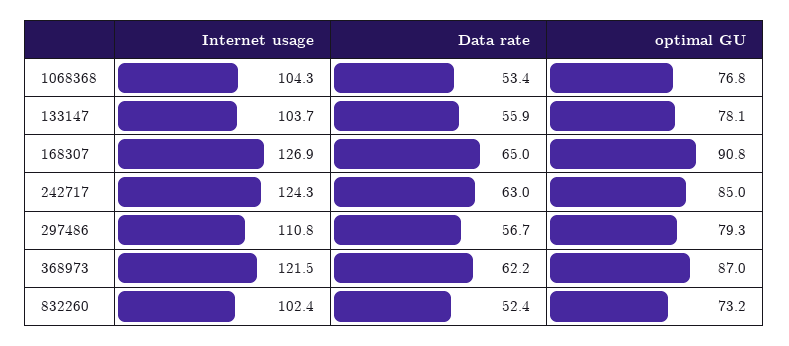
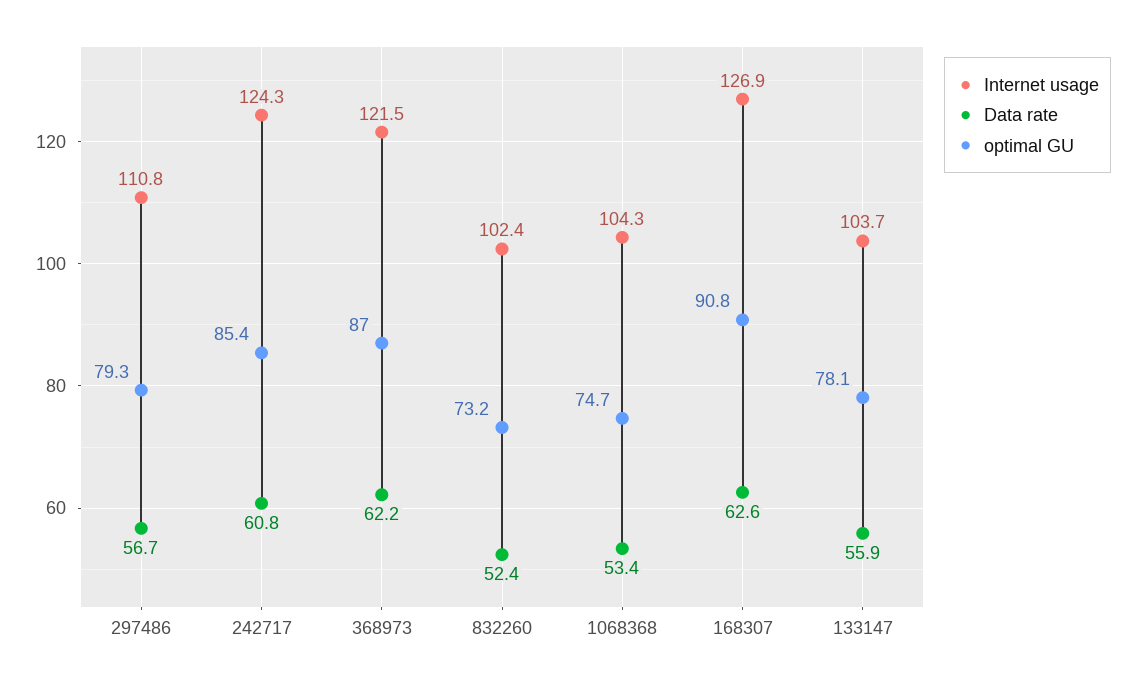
optimal GU, 1068368: 76.8 -> 74.7
Data rate, 168307: 65 -> 62.6
Data rate, 242717: 63 -> 60.8
optimal GU, 242717: 85 -> 85.4

